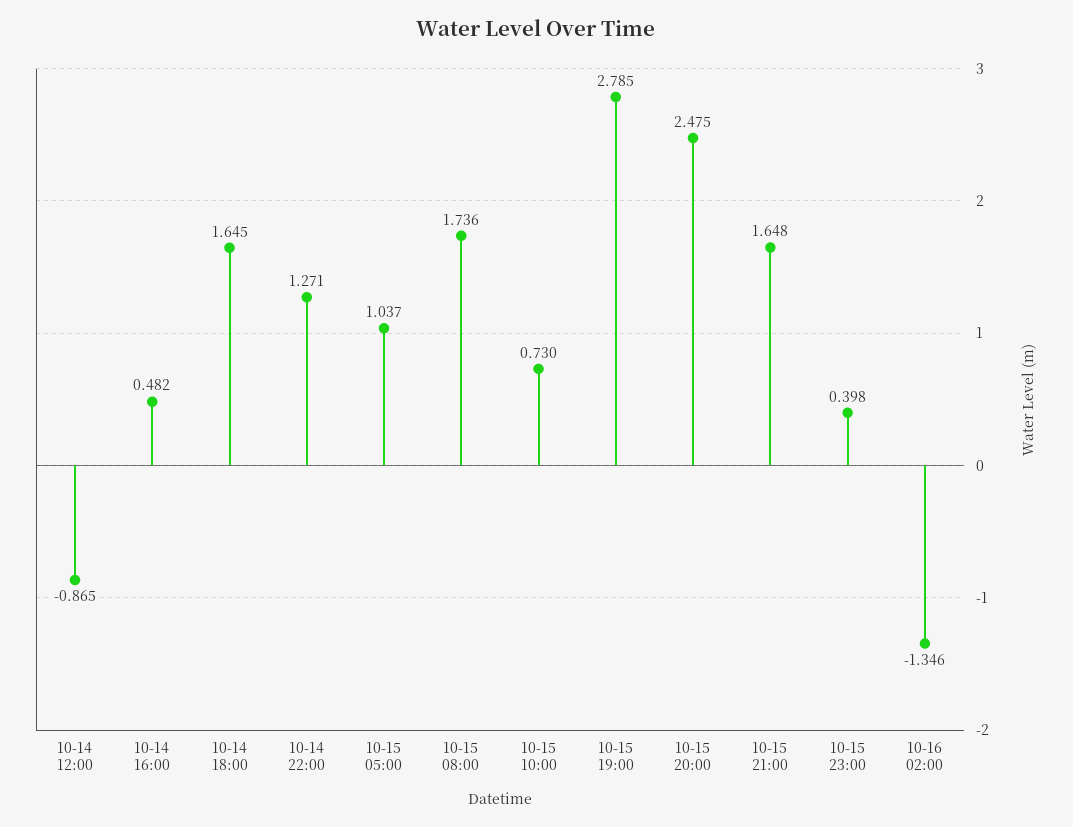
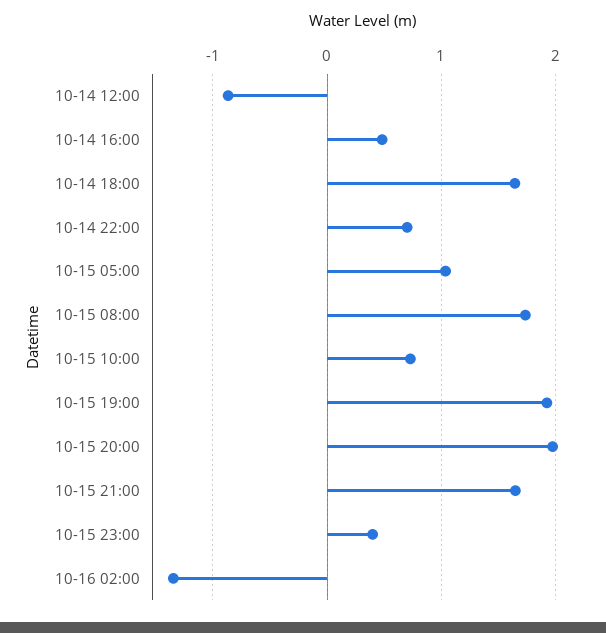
10-14 22:00: 1.271 -> 0.7
10-15 19:00: 2.785 -> 1.9
10-15 20:00: 2.475 -> 2

